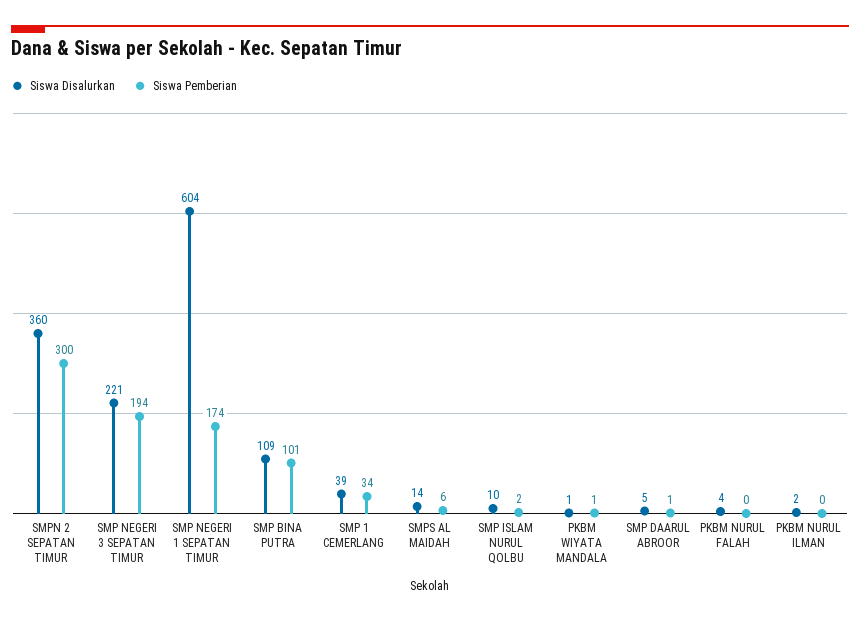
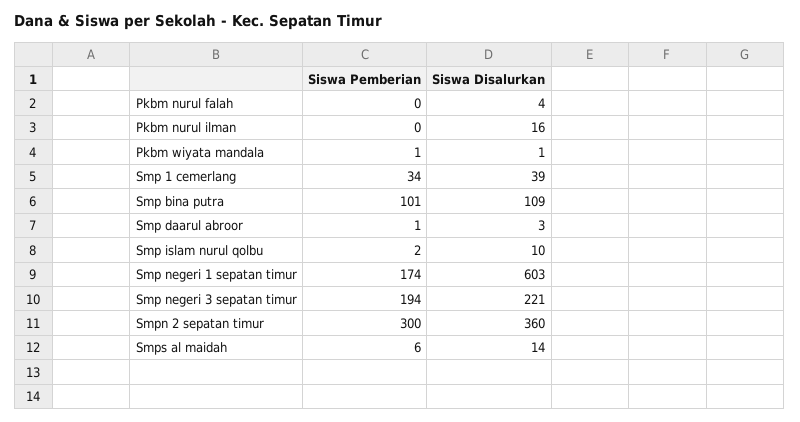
Siswa Disalurkan, SMP NEGERI 1 SEPATAN TIMUR: 604 -> 603
Siswa Disalurkan, SMP DAARUL ABROOR: 5 -> 3
Siswa Disalurkan, PKBM NURUL ILMAN: 2 -> 16

